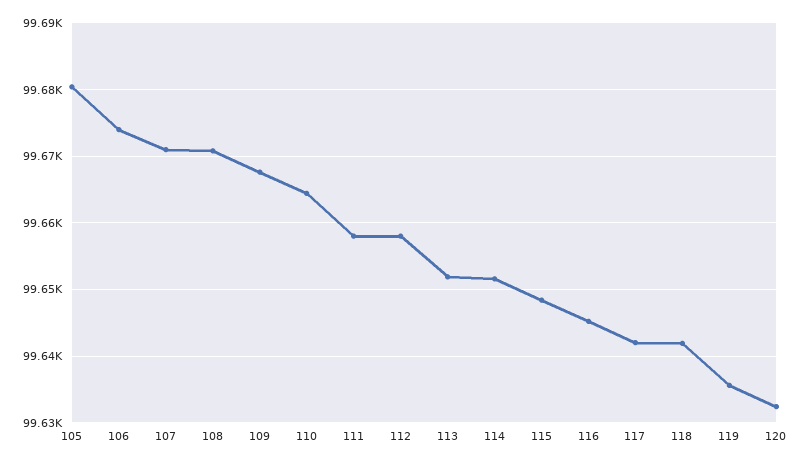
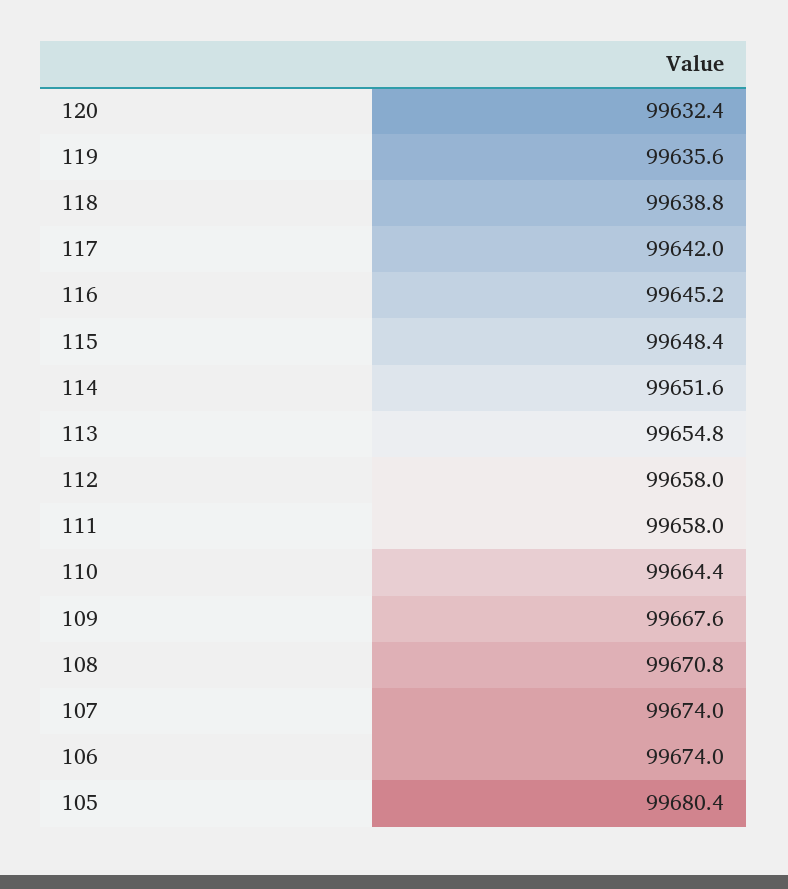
107: 99671 -> 99674
113: 99652 -> 99654.8
118: 99642 -> 99638.8

